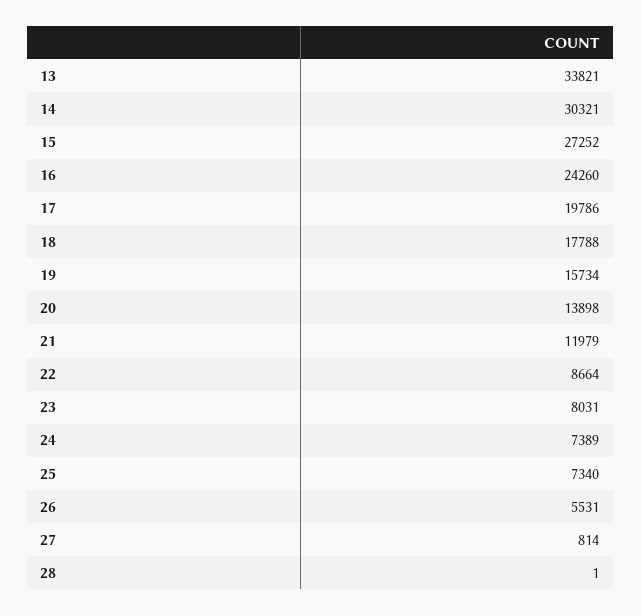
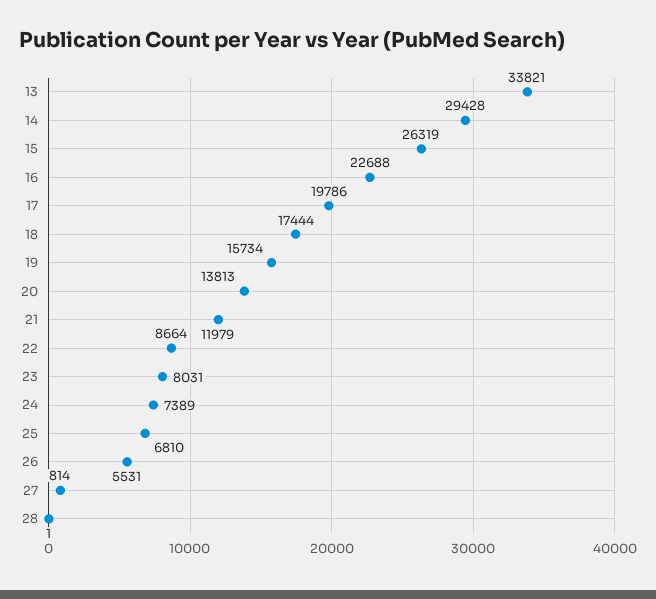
14: 30321 -> 29428
15: 27252 -> 26319
16: 24260 -> 22688
18: 17788 -> 17444
20: 13898 -> 13813
25: 7340 -> 6810

